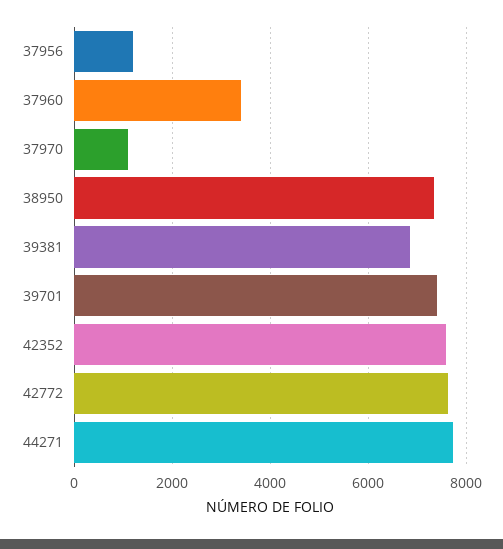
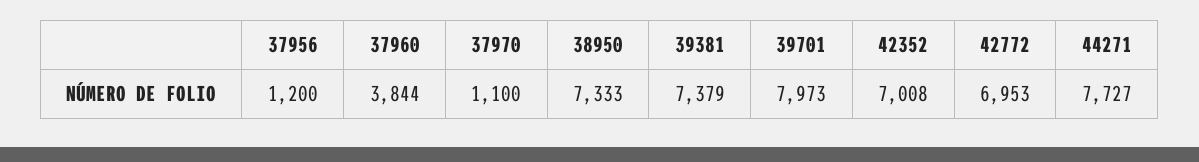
37960: 3400 -> 3844
39381: 6800 -> 7379
39701: 7400 -> 7973
42352: 7600 -> 7008
42772: 7600 -> 6953

